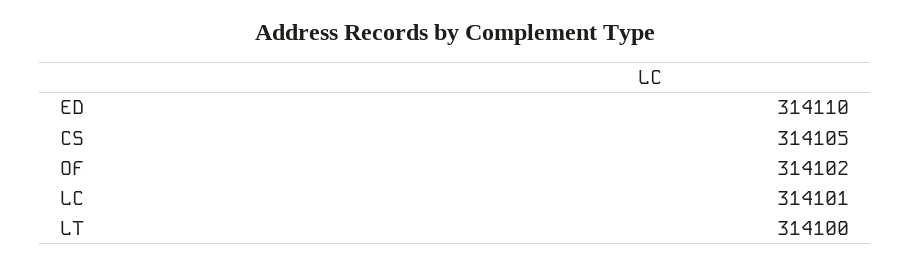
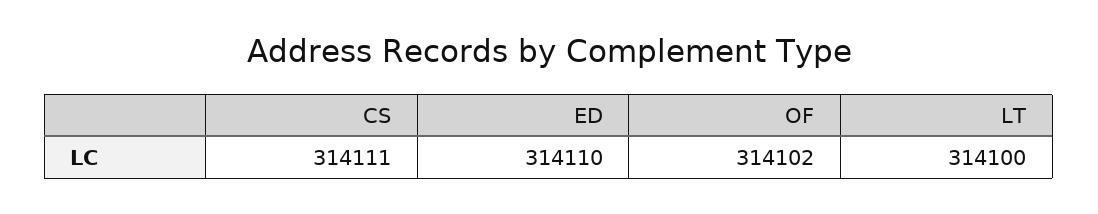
CS: 314105 -> 314111
LC: 314101 -> none

